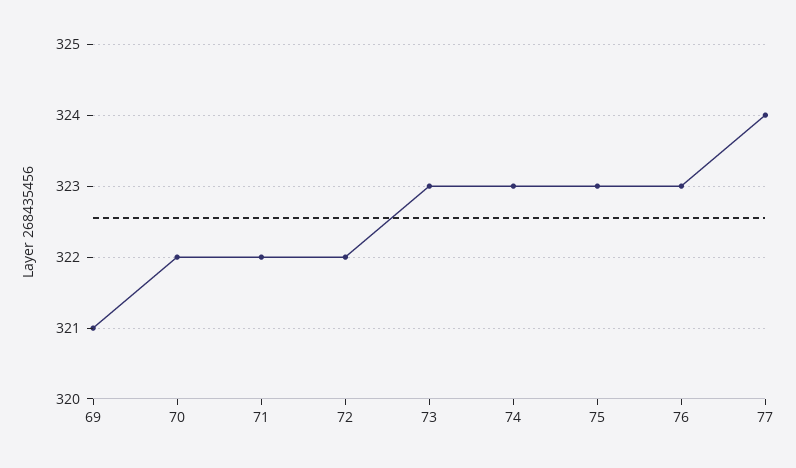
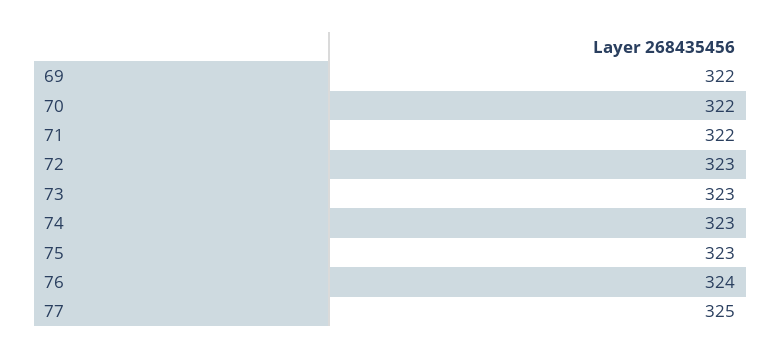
69: 321 -> 322
72: 322 -> 323
76: 323 -> 324
77: 324 -> 325

